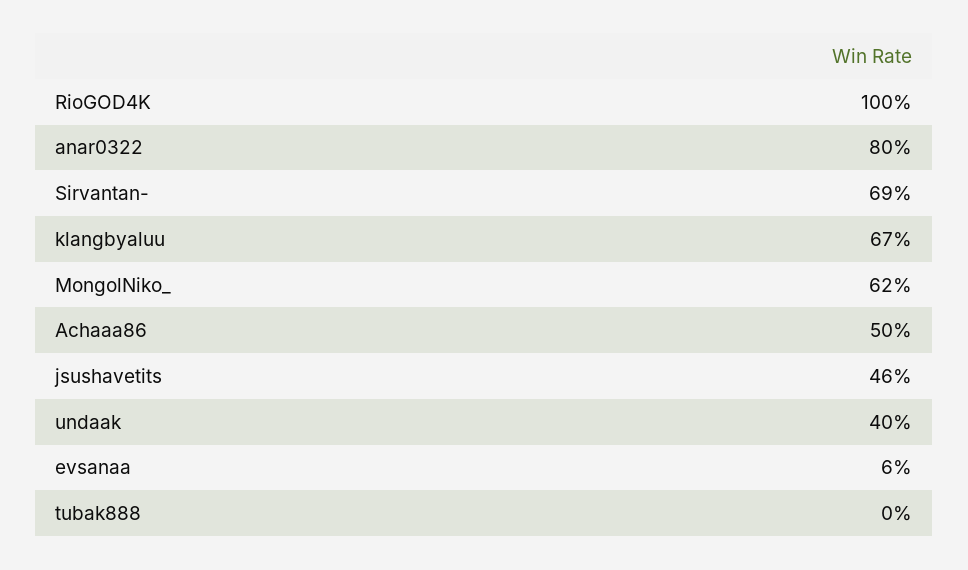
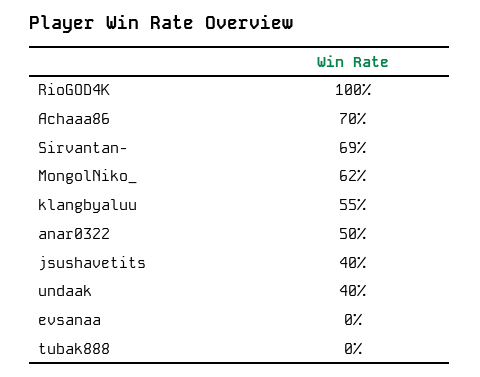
anar0322: 80 -> 50
klangbyaluu: 67 -> 55
Achaaa86: 50 -> 70
jsushavetits: 46 -> 40
evsanaa: 6 -> 0

